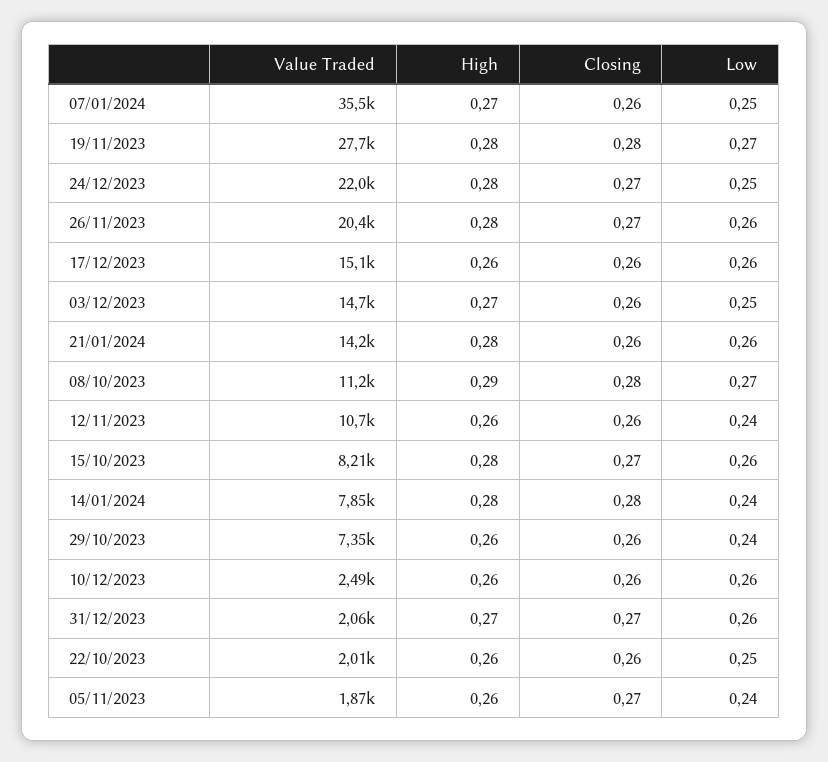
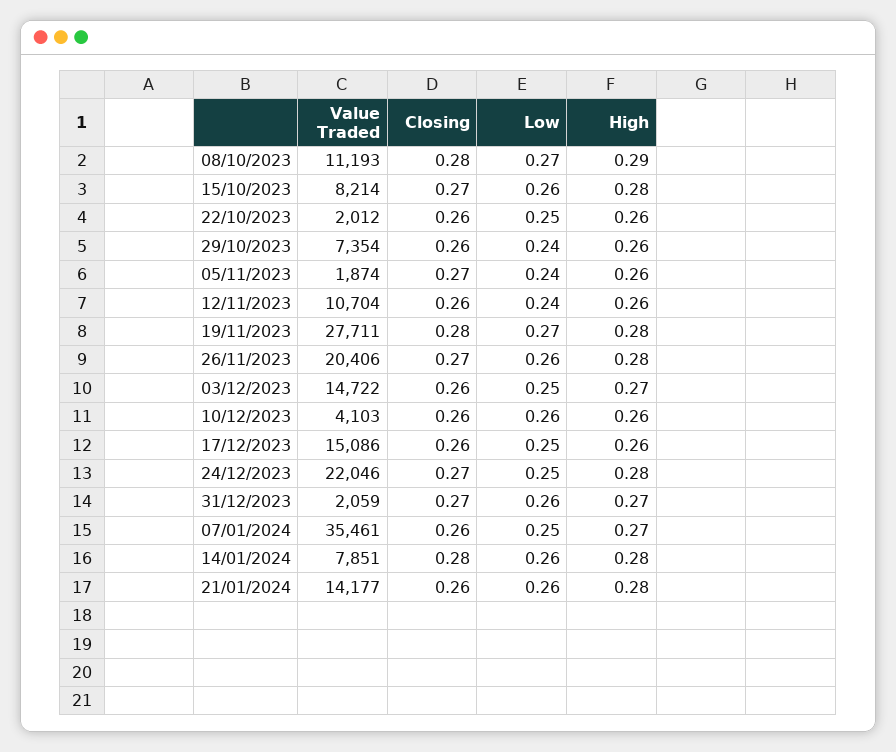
Low, 17/12/2023: 0.26 -> 0.25
Low, 14/01/2024: 0.24 -> 0.26
Value Traded, 10/12/2023: 2490 -> 4103

